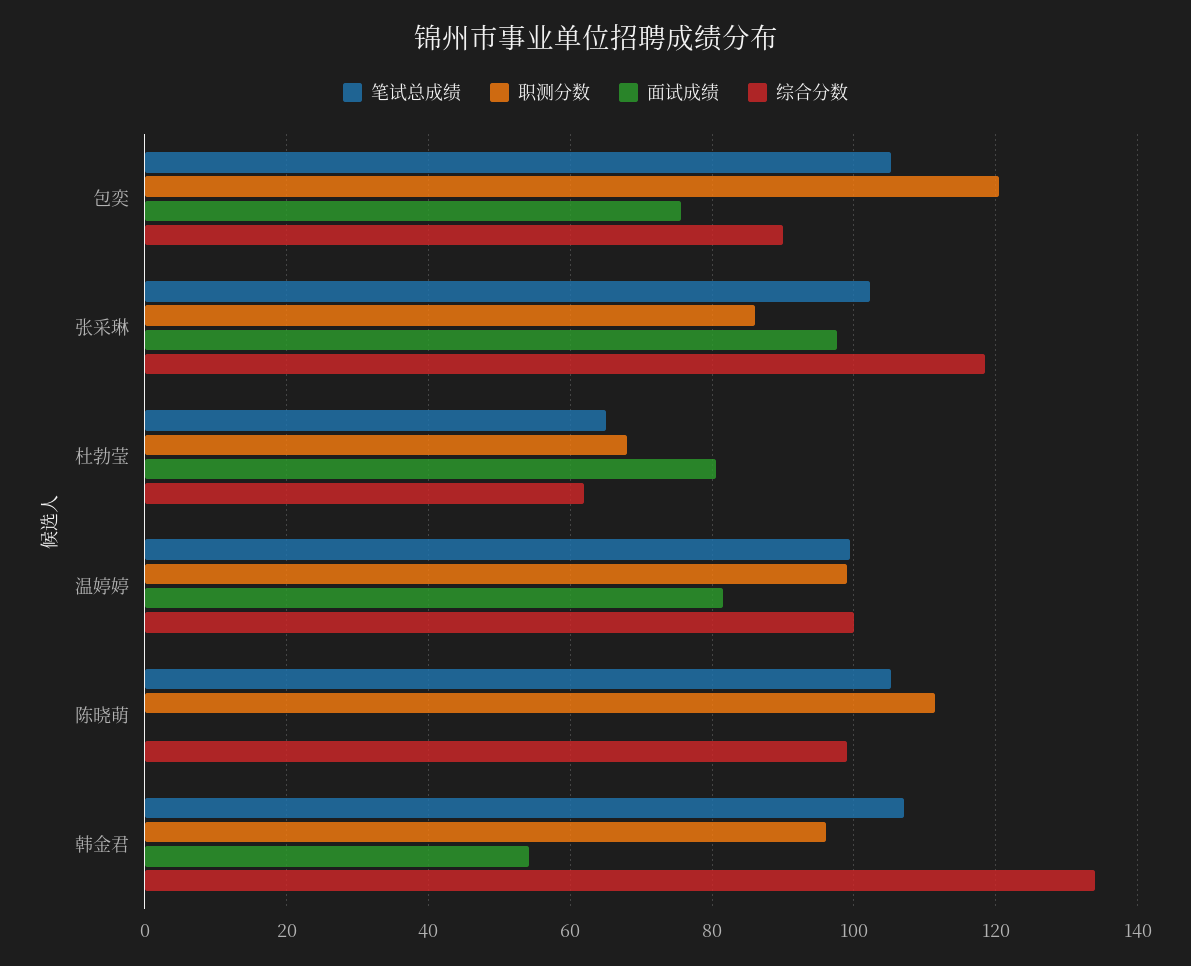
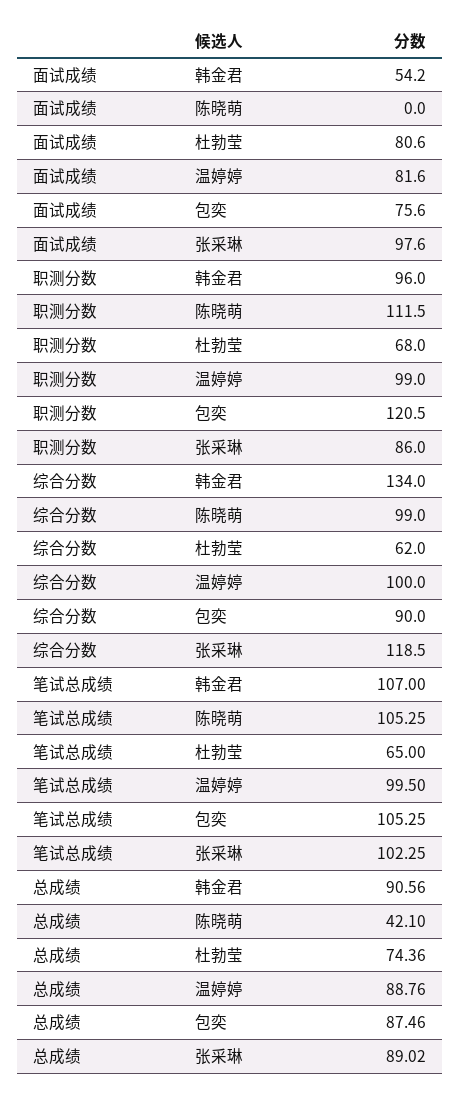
总成绩, 韩金君: none -> 90.56
总成绩, 陈晓萌: none -> 42.1
总成绩, 杜勃莹: none -> 74.36
总成绩, 温婷婷: none -> 88.76
总成绩, 包奕: none -> 87.46
总成绩, 张采琳: none -> 89.02

